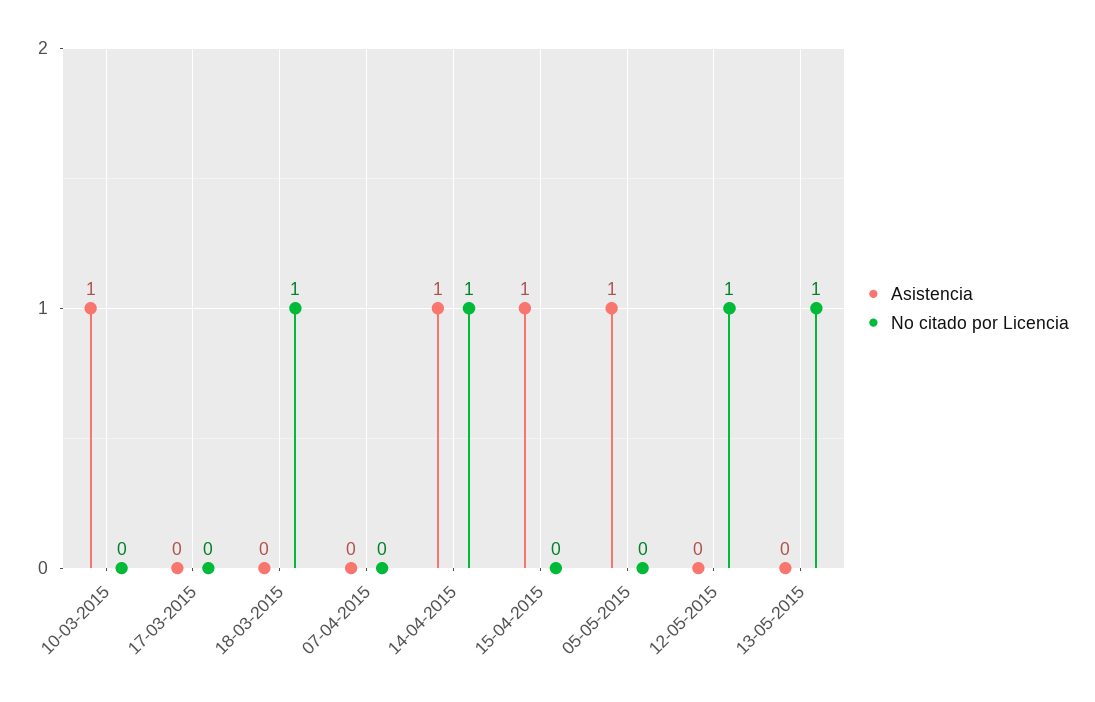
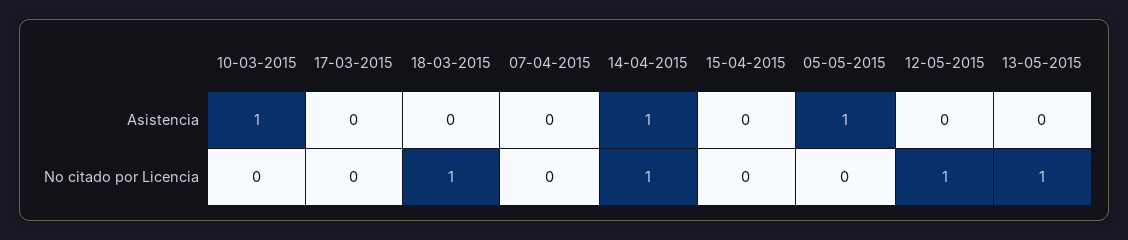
Asistencia, 15-04-2015: 1 -> 0

